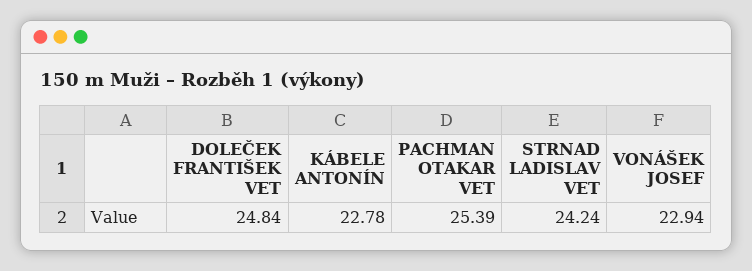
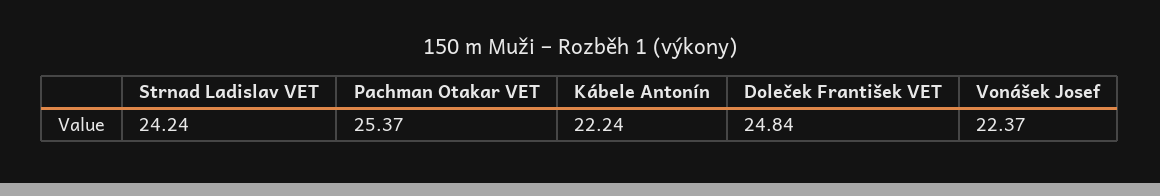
KÁBELE ANTONÍN: 22.78 -> 22.24
PACHMAN OTAKAR VET: 25.39 -> 25.37
VONÁŠEK JOSEF: 22.94 -> 22.37

